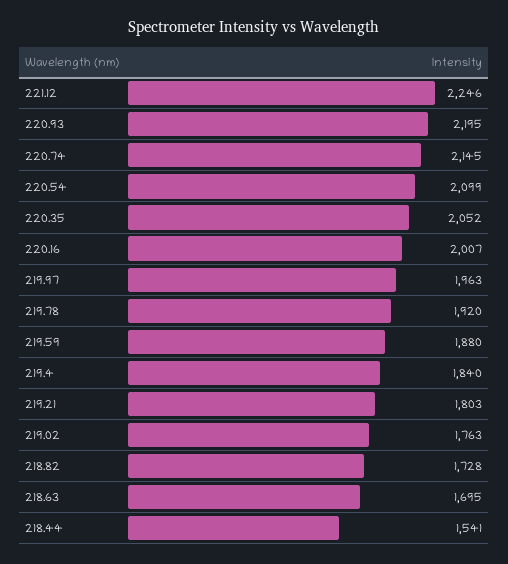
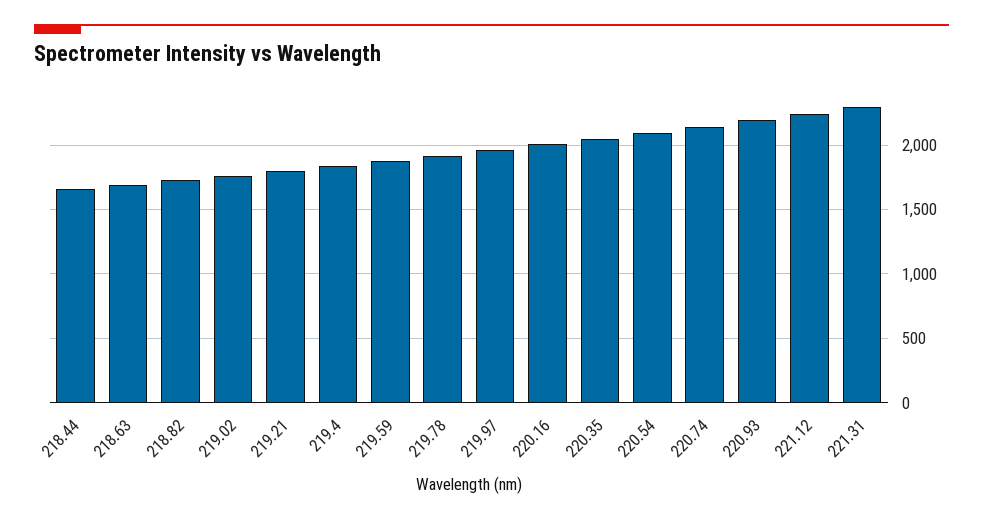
218.44: 1541 -> 1650
221.31: none -> 2300

